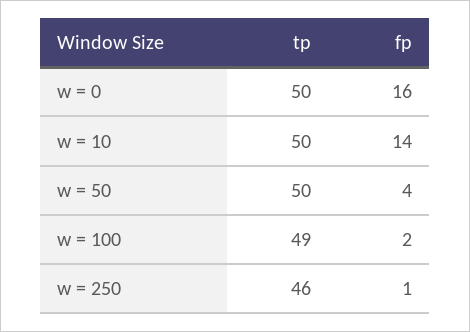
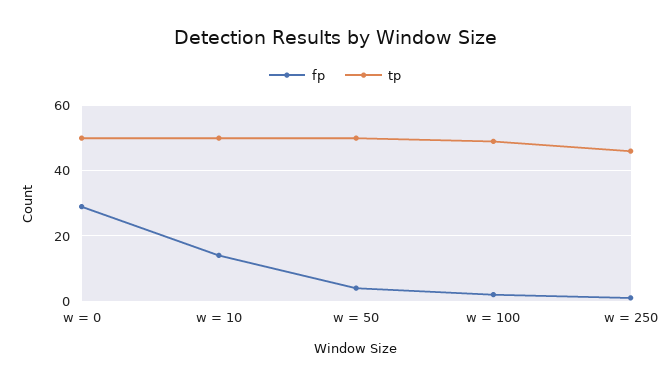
fp, w = 0: 16 -> 30

